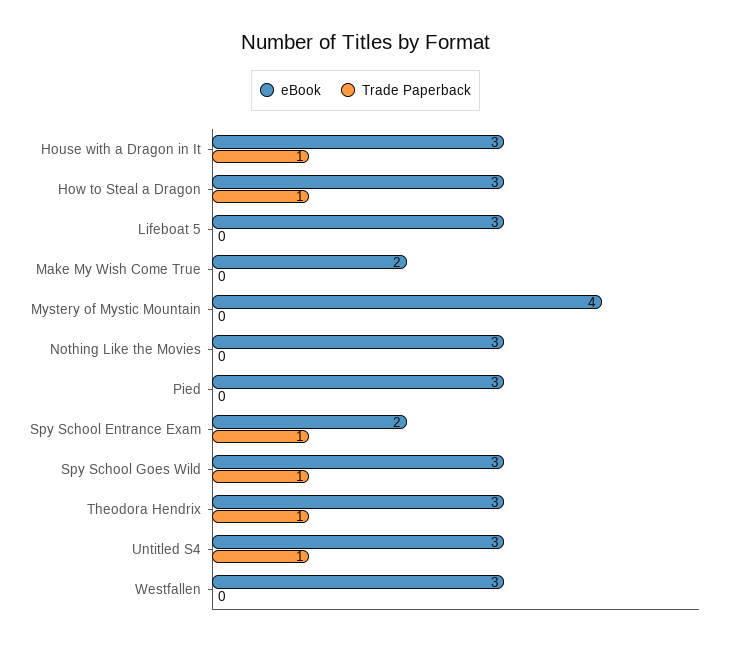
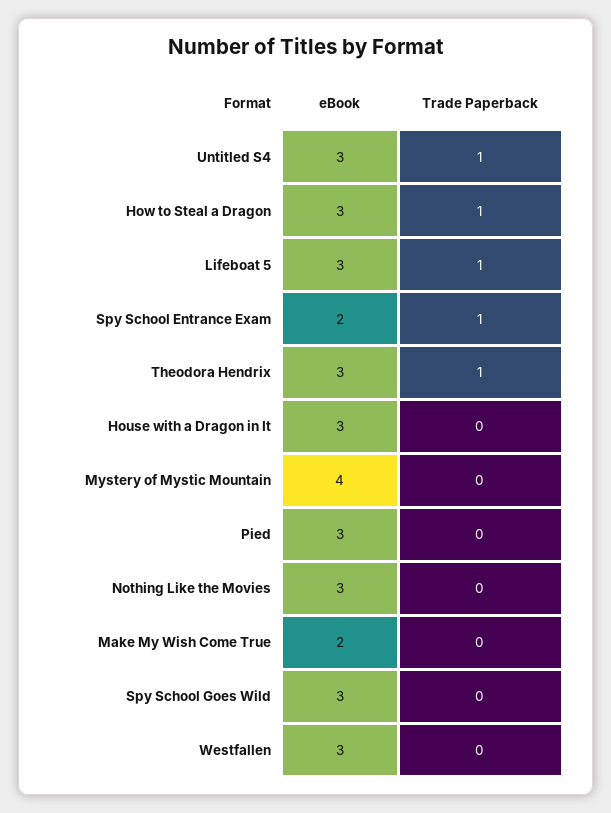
Trade Paperback, House with a Dragon in It: 1 -> 0
Trade Paperback, Lifeboat 5: 0 -> 1
Trade Paperback, Spy School Goes Wild: 1 -> 0

